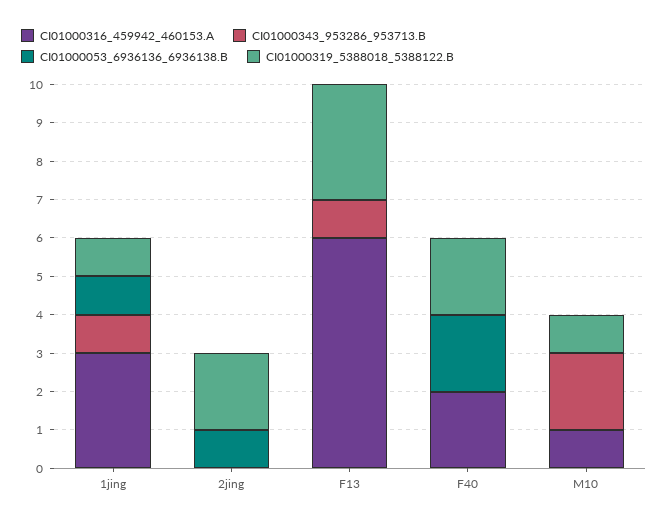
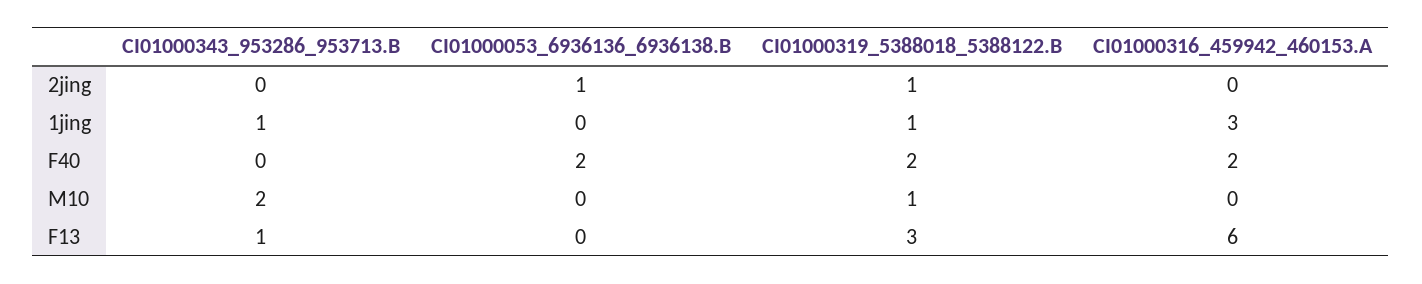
CI01000053_6936136_6936138.B, 1jing: 1 -> 0
CI01000319_5388018_5388122.B, 2jing: 2 -> 1
CI01000316_459942_460153.A, M10: 1 -> 0

